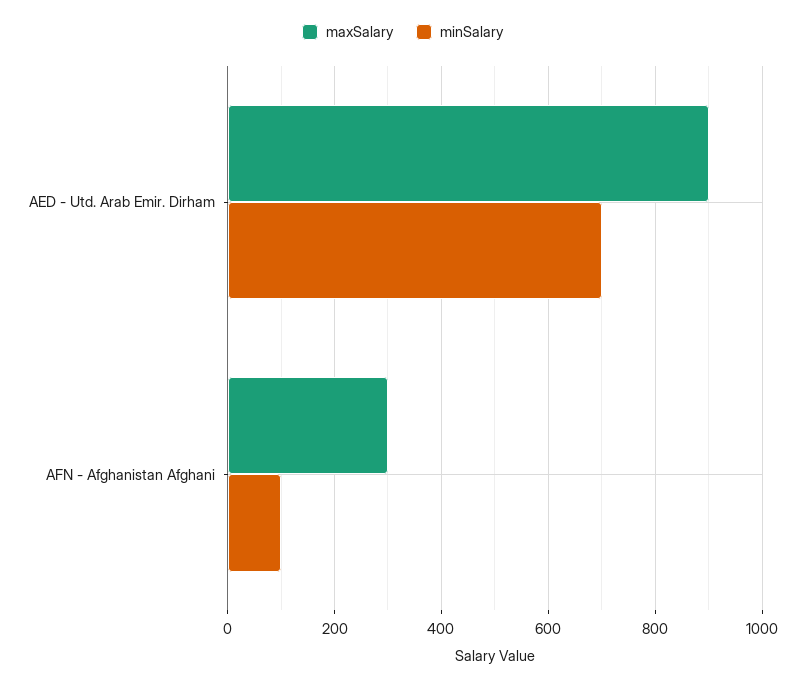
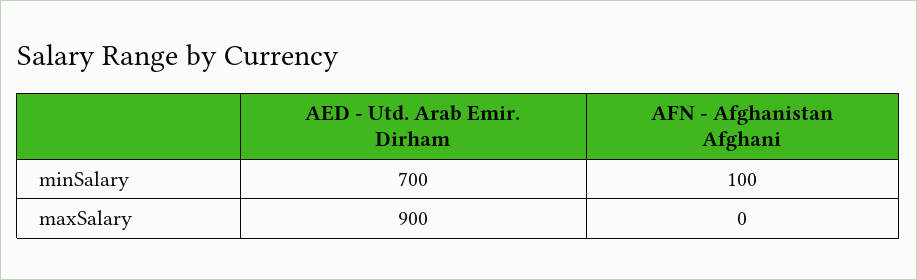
maxSalary, AFN - Afghanistan Afghani: 300 -> 0

